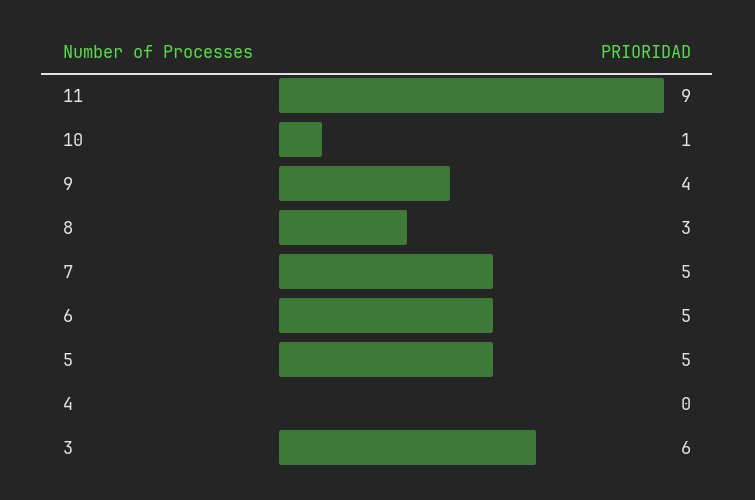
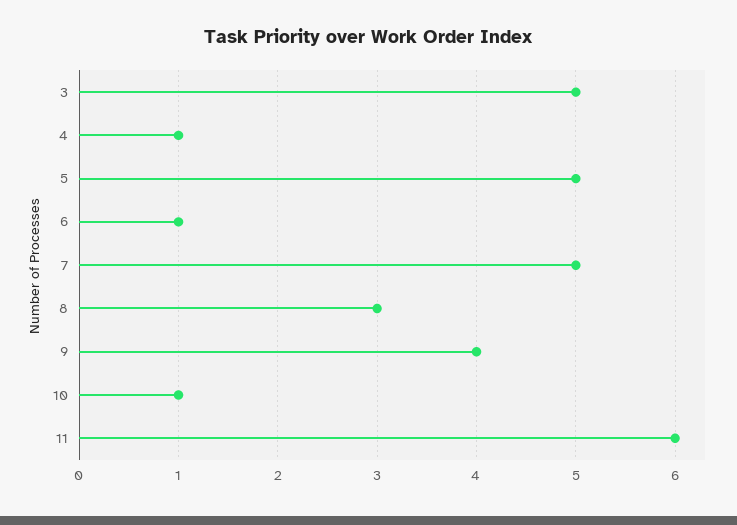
11: 9 -> 6
6: 5 -> 1
4: 0 -> 1
3: 6 -> 5

